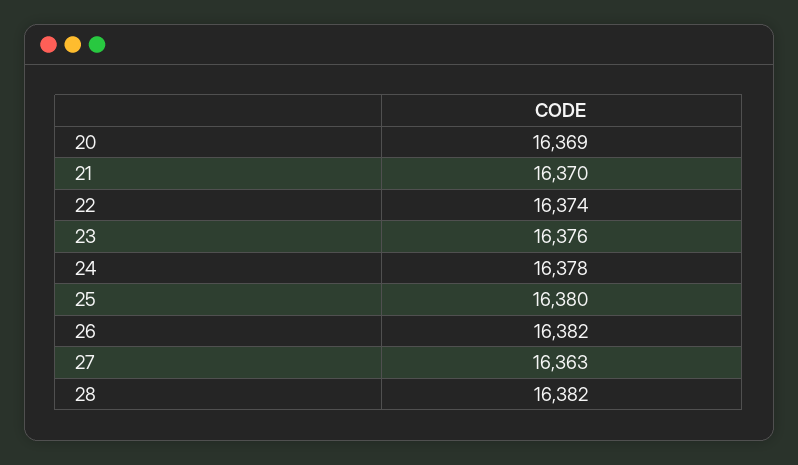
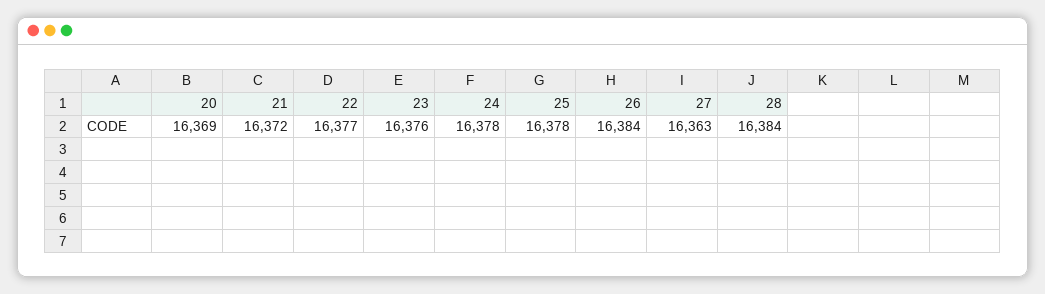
21: 16370 -> 16372
22: 16374 -> 16377
25: 16380 -> 16378
26: 16382 -> 16384
28: 16382 -> 16384

